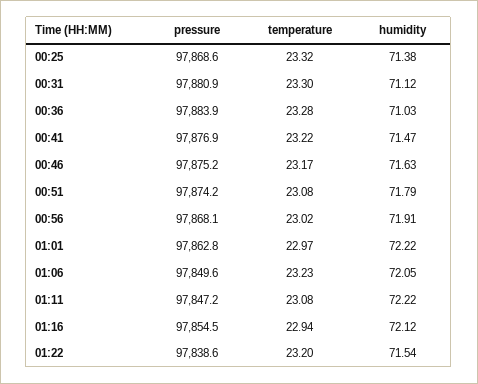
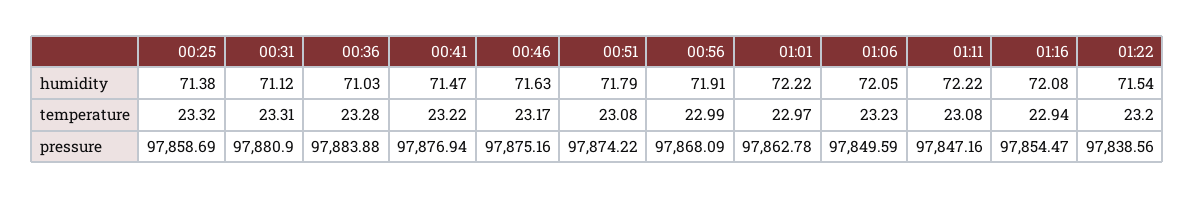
pressure, 00:25: 97868.6 -> 97858.69
temperature, 00:31: 23.3 -> 23.31
temperature, 00:56: 23.02 -> 22.99
humidity, 01:16: 72.12 -> 72.08

